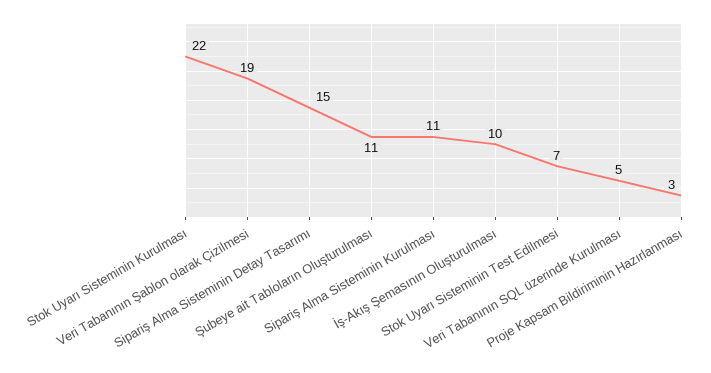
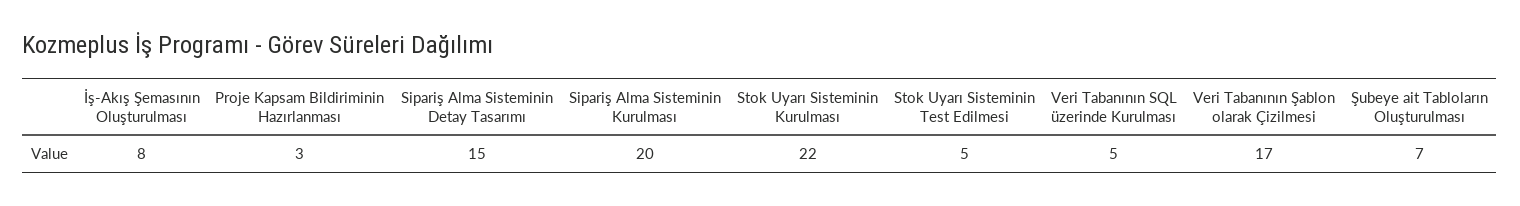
Veri Tabanının Şablon olarak Çizilmesi: 19 -> 17
Şubeye ait Tabloların Oluşturulması: 11 -> 7
Sipariş Alma Sisteminin Kurulması: 11 -> 20
İş-Akış Şemasının Oluşturulması: 10 -> 8
Stok Uyarı Sisteminin Test Edilmesi: 7 -> 5

